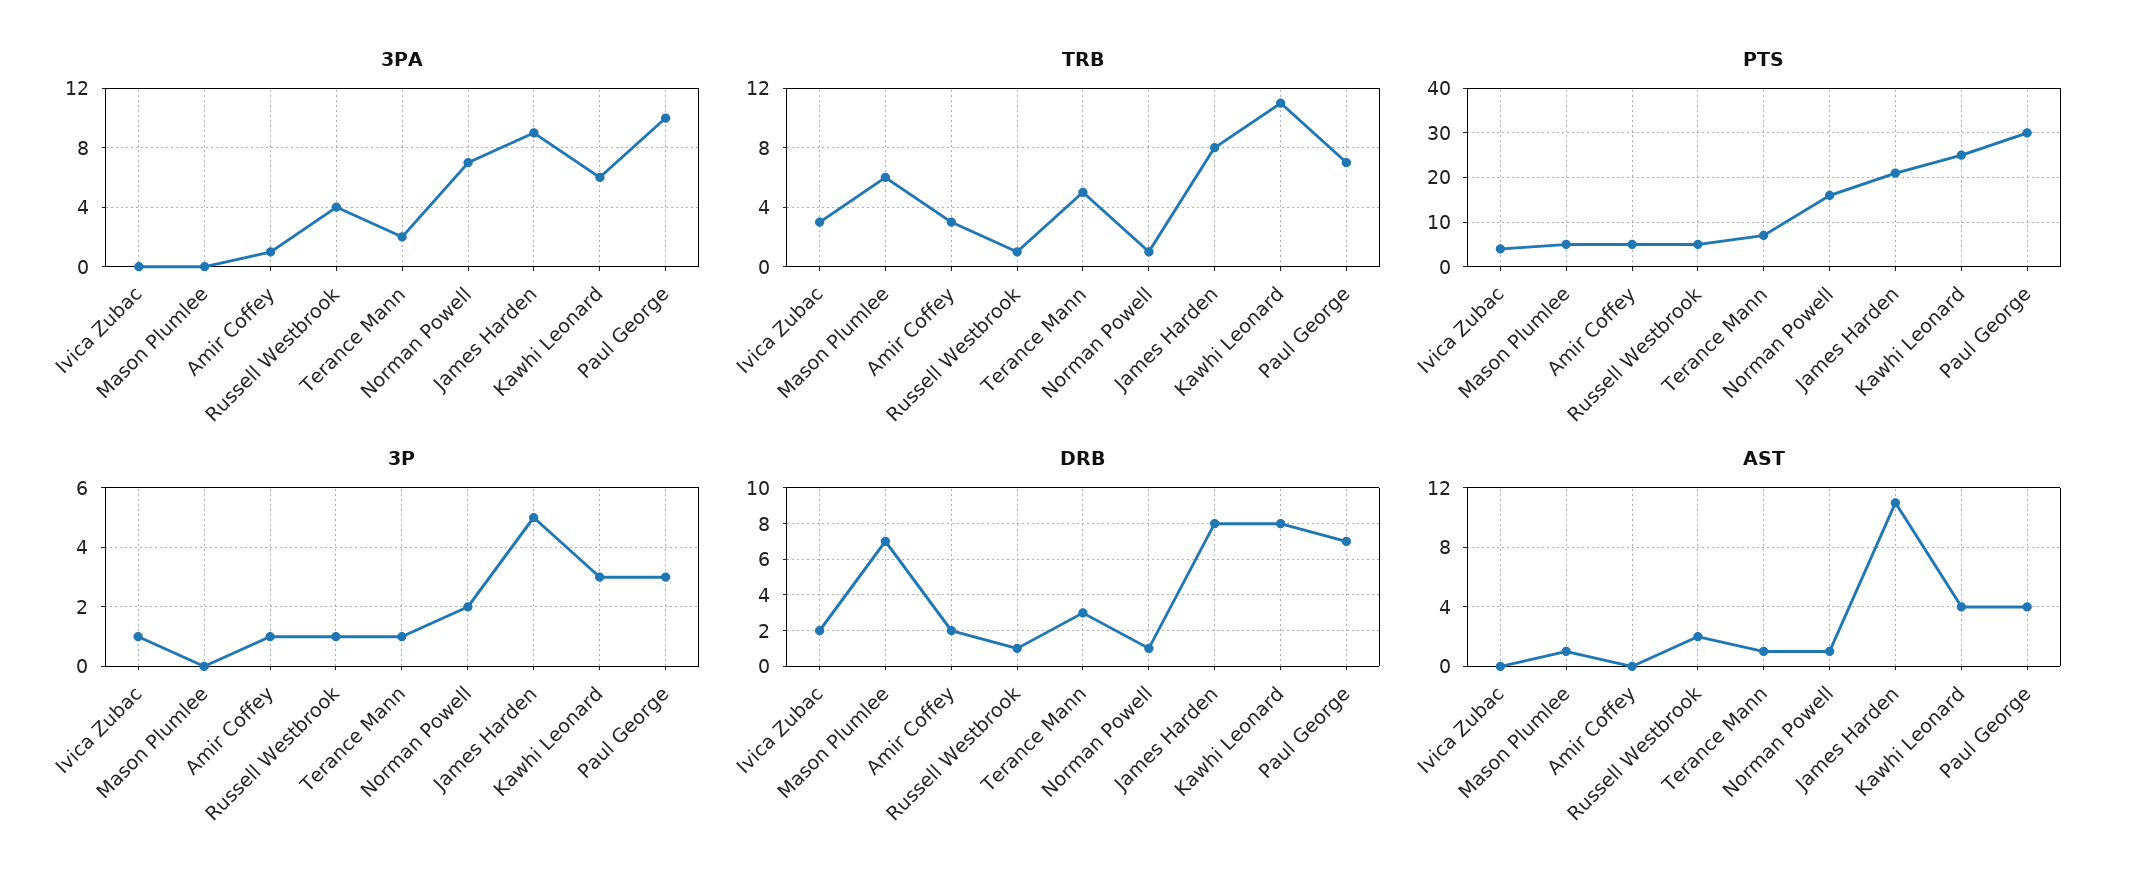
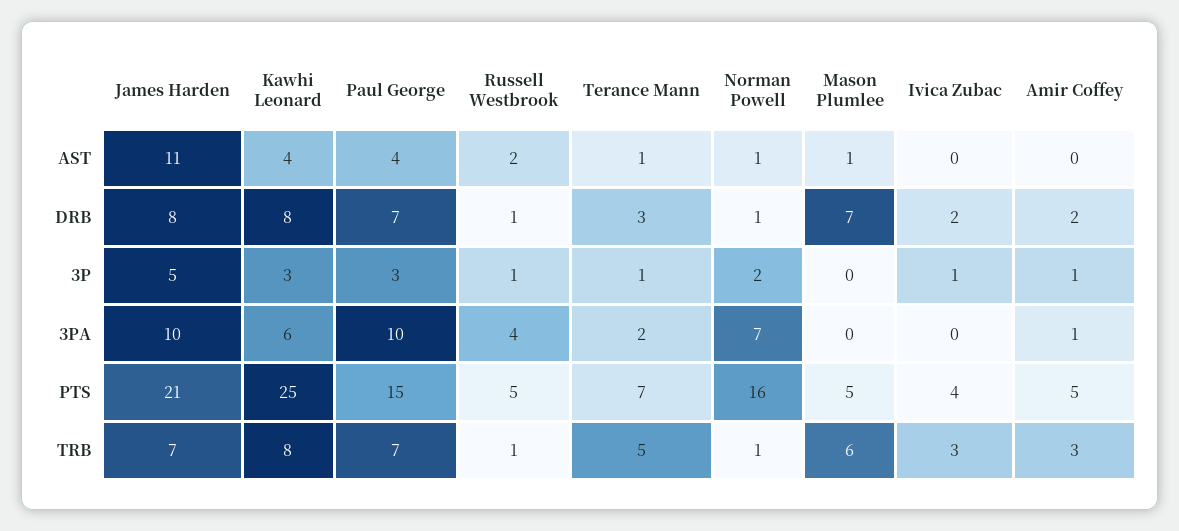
3PA, James Harden: 9 -> 10
TRB, James Harden: 8 -> 7
TRB, Kawhi Leonard: 11 -> 8
PTS, Paul George: 30 -> 15

